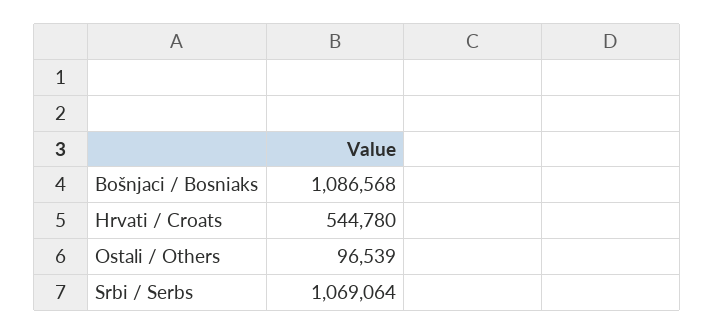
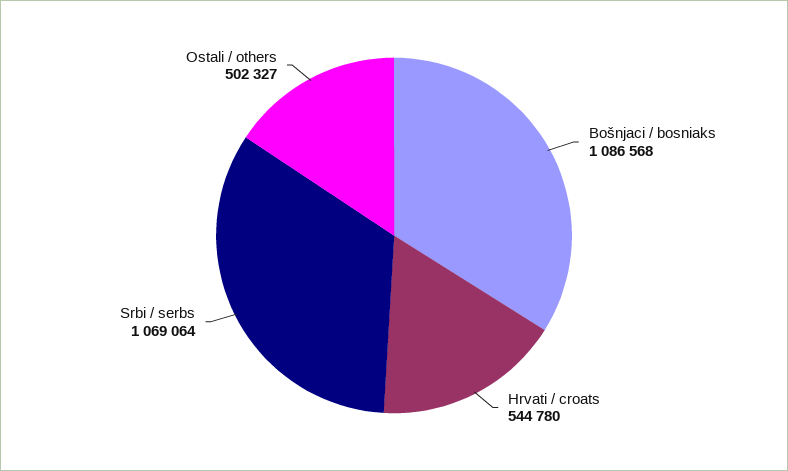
Ostali / Others: 96539 -> 502327

